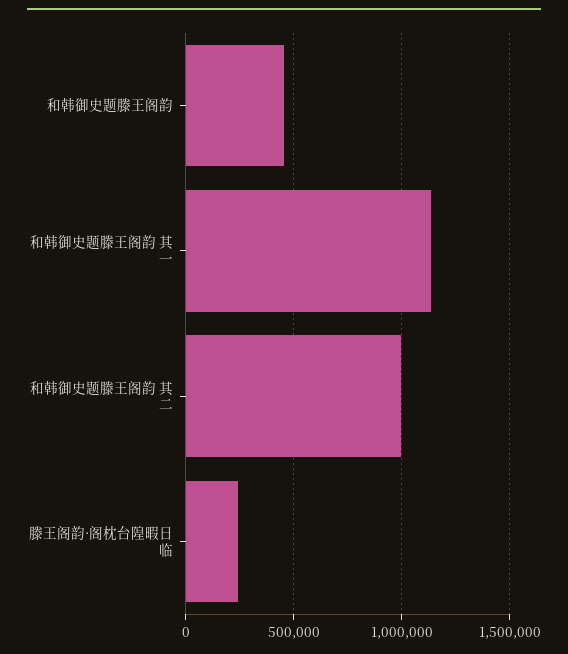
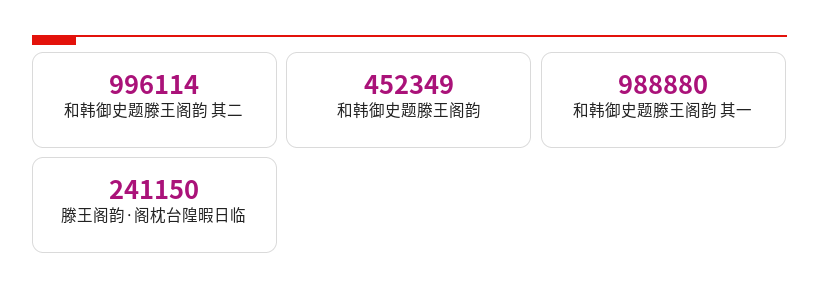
和韩御史题滕王阁韵 其一: 1150000 -> 988880

